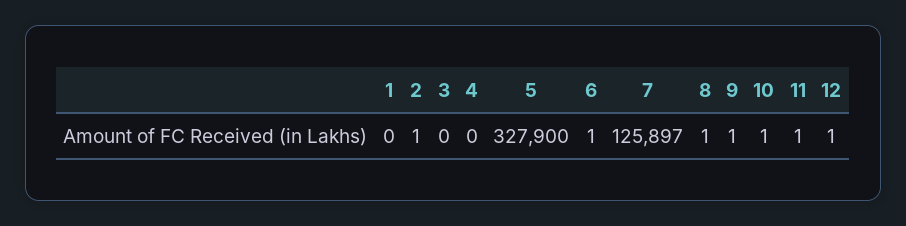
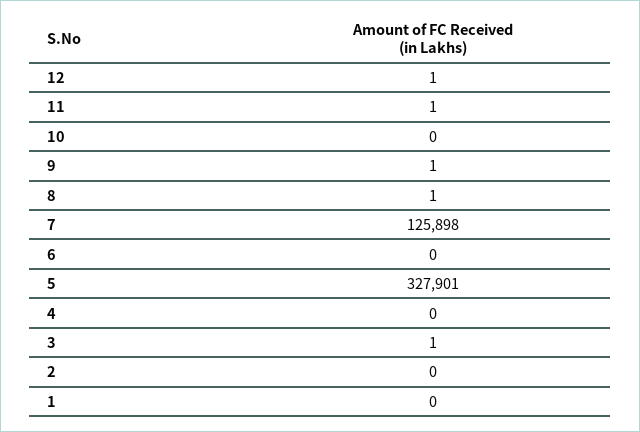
2: 1 -> 0
3: 0 -> 1
5: 327900 -> 327901
6: 1 -> 0
7: 125897 -> 125898
10: 1 -> 0

